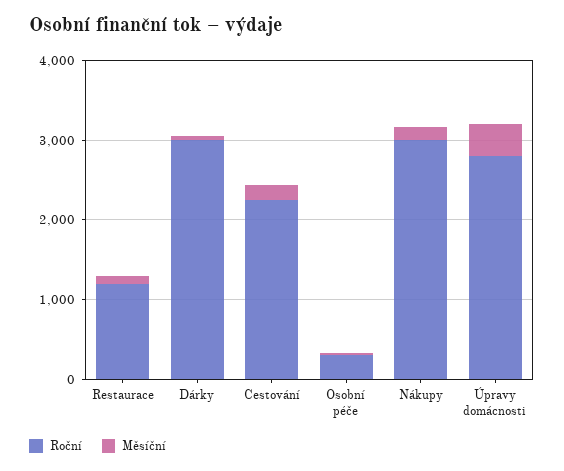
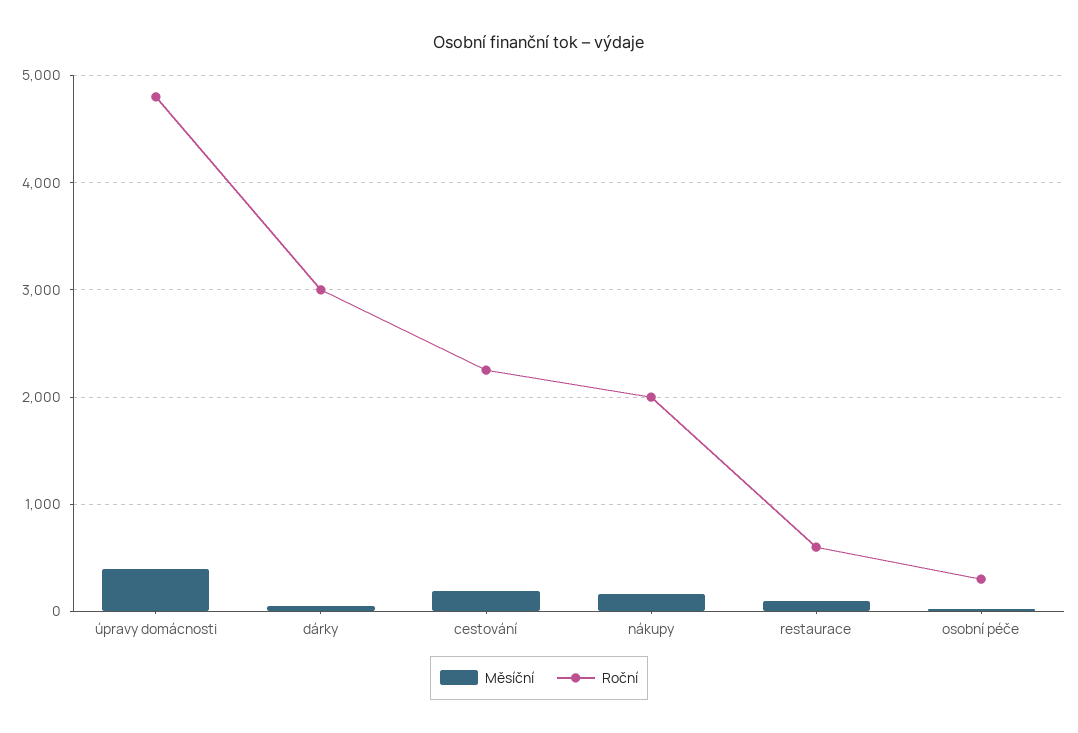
Roční, Restaurace: 1200 -> 600
Roční, Nákupy: 3000 -> 2000
Roční, Úpravy domácnosti: 2800 -> 4800

